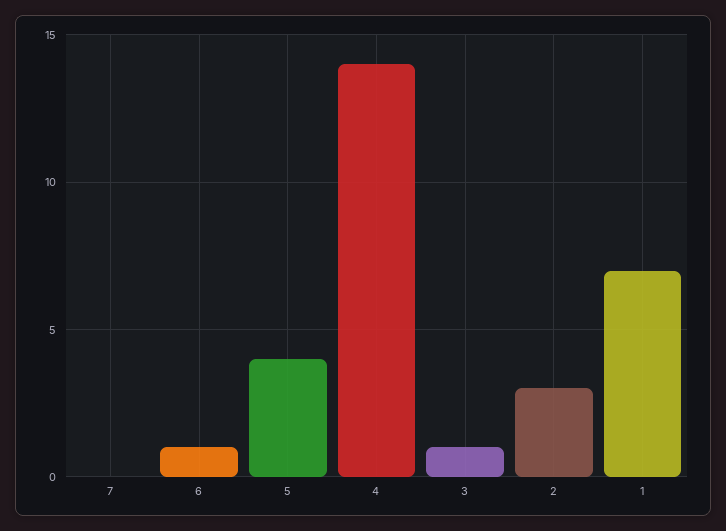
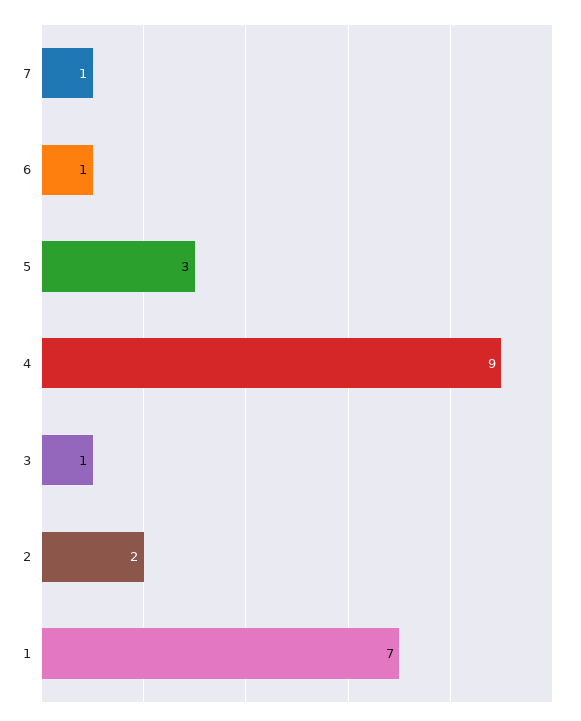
7: 0 -> 1
5: 4 -> 3
4: 14 -> 9
2: 3 -> 2

